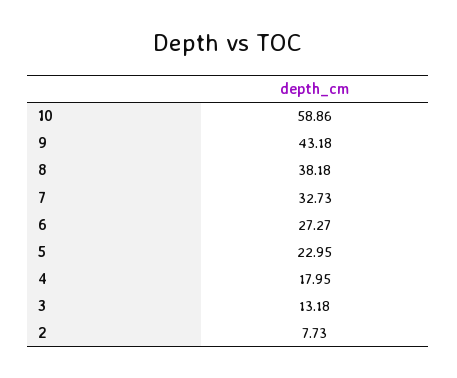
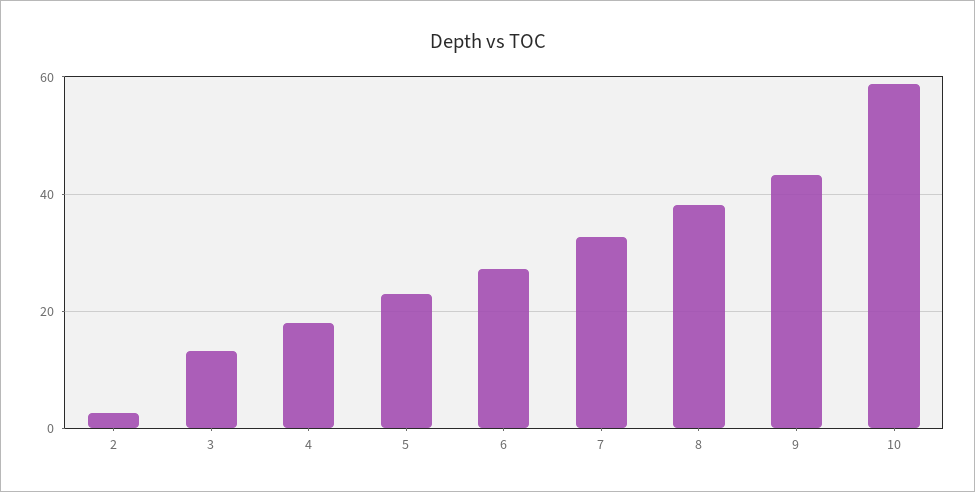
2: 7.73 -> 2

